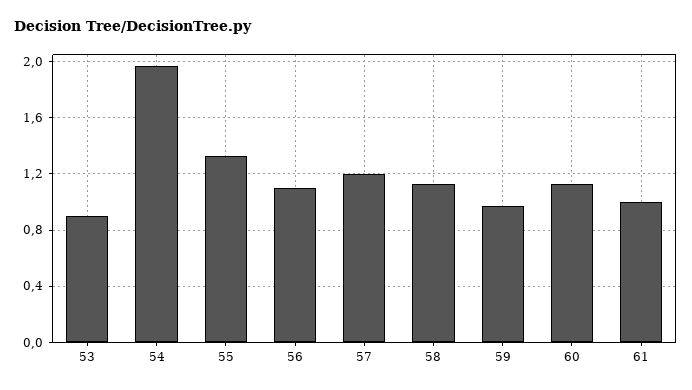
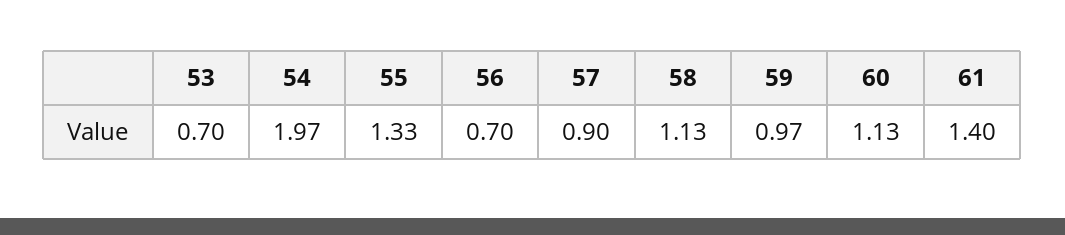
53: 0.9 -> 0.7
56: 1.1 -> 0.7
57: 1.2 -> 0.9
61: 1 -> 1.4

